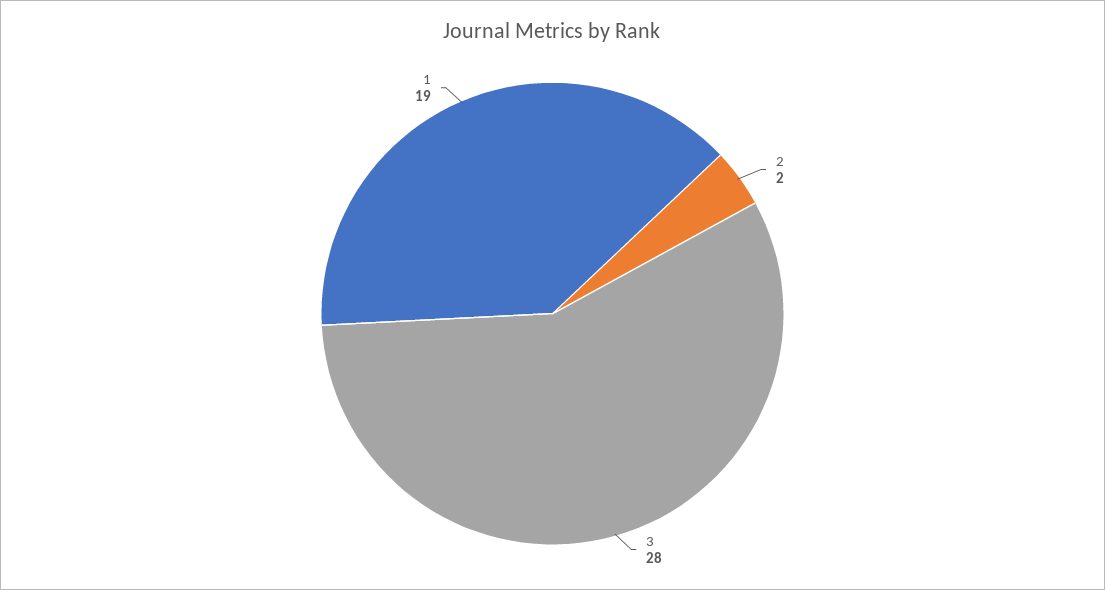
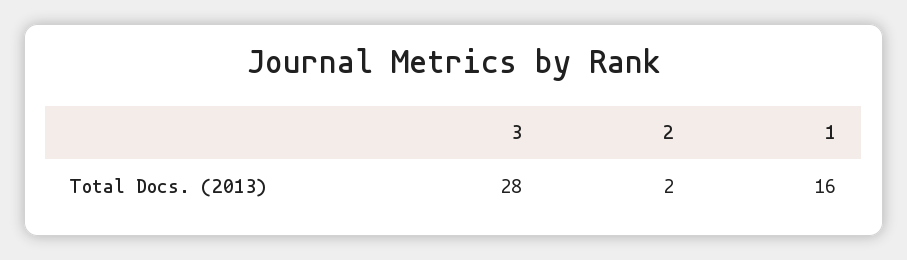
1: 19 -> 16

